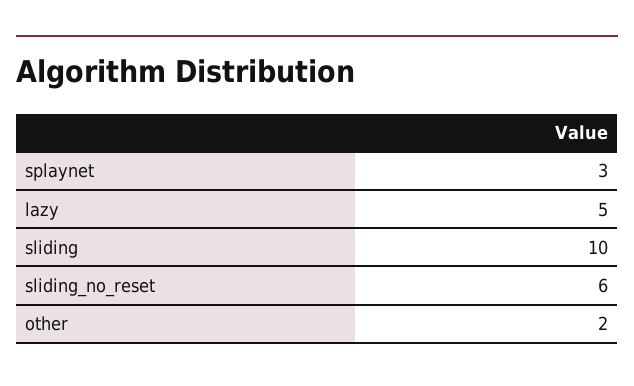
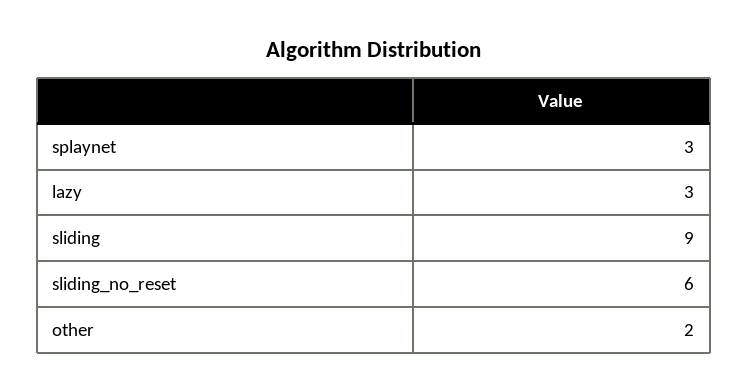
lazy: 5 -> 3
sliding: 10 -> 9

